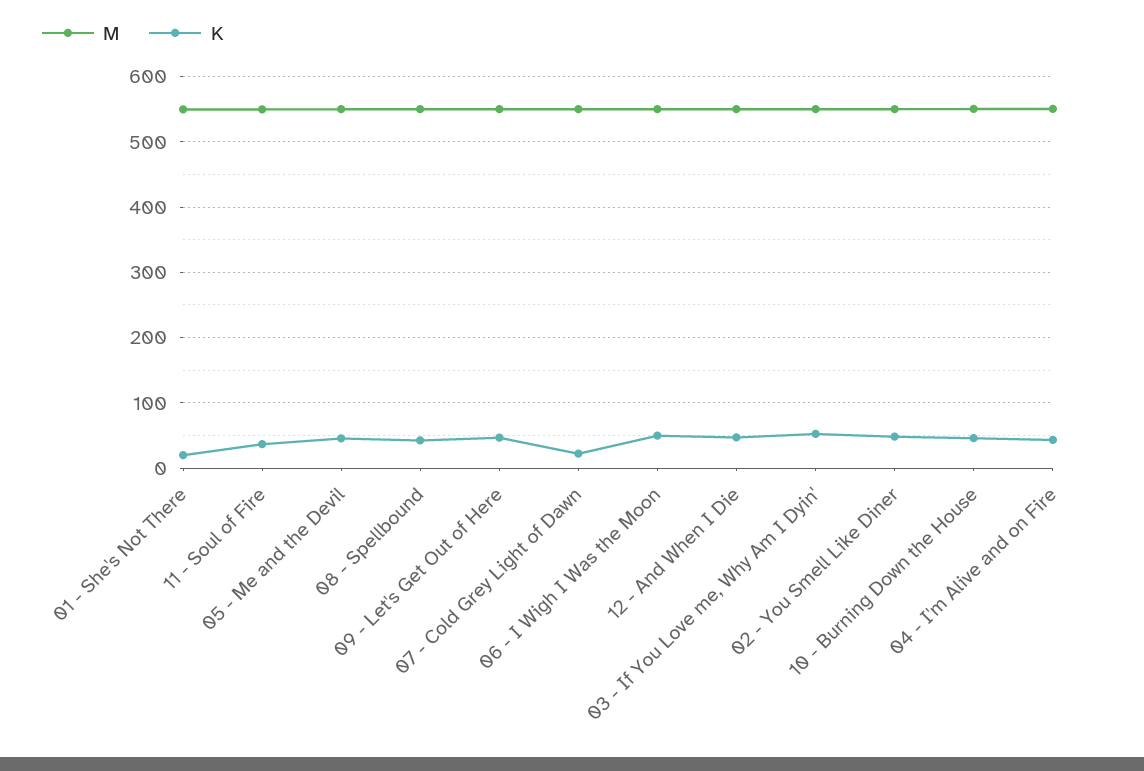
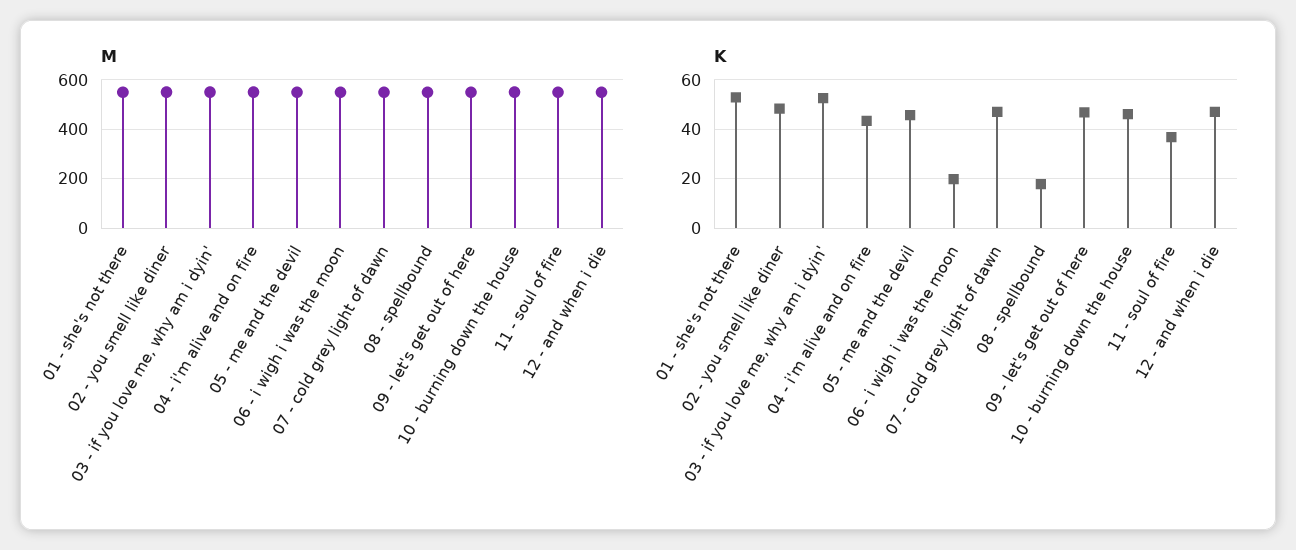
K, 01 - She's Not There: 20 -> 52.5
K, 08 - Spellbound: 40 -> 17.5
K, 07 - Cold Grey Light of Dawn: 20 -> 47.5
K, 06 - I Wigh I Was the Moon: 50 -> 20

